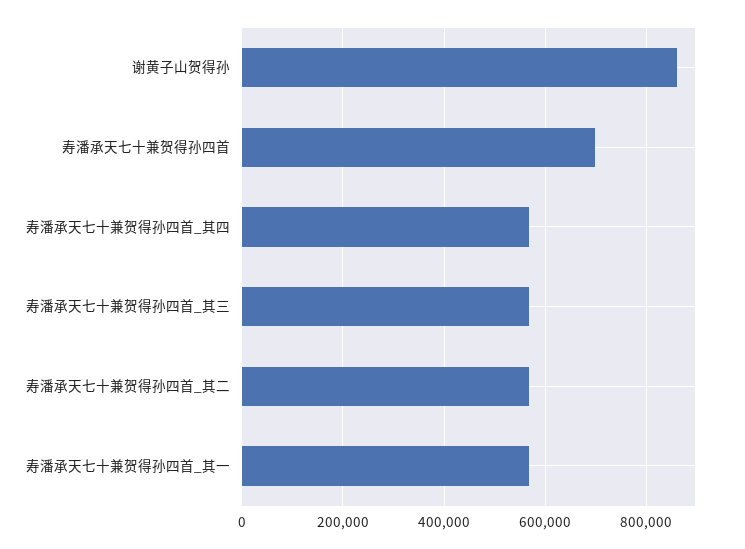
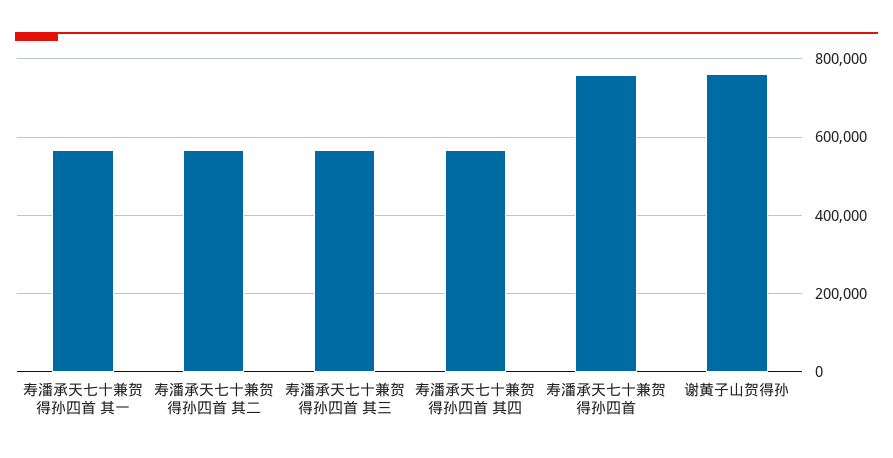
谢黄子山贺得孙: 860000 -> 760000
寿潘承天七十兼贺得孙四首: 700000 -> 760000

